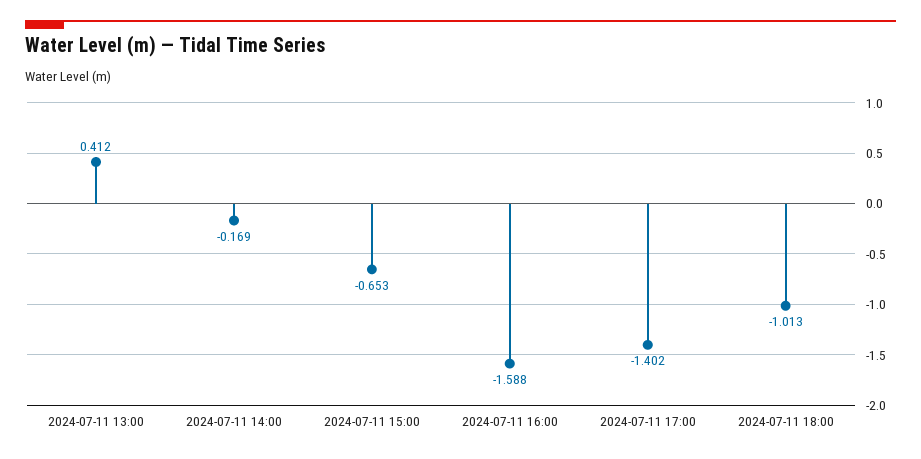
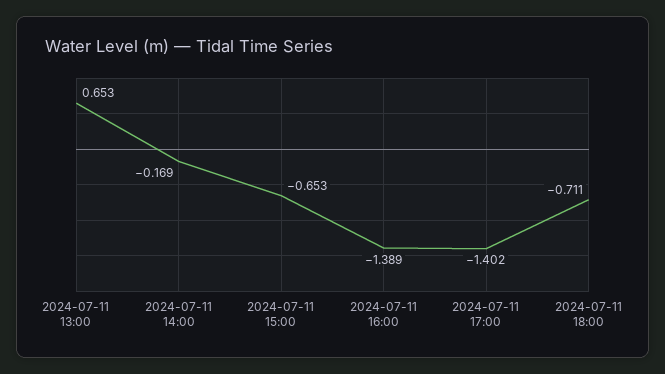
2024-07-11 13:00: 0.412 -> 0.653
2024-07-11 16:00: -1.588 -> -1.389
2024-07-11 18:00: -1.013 -> -0.711

